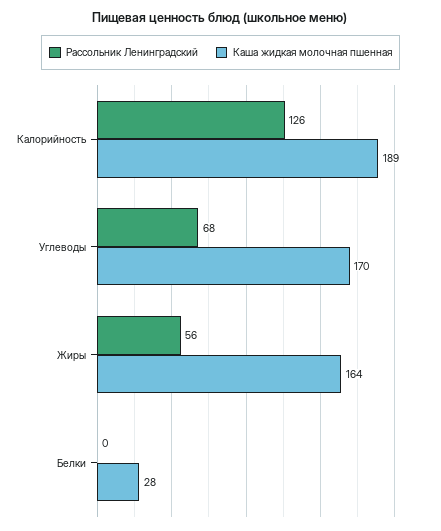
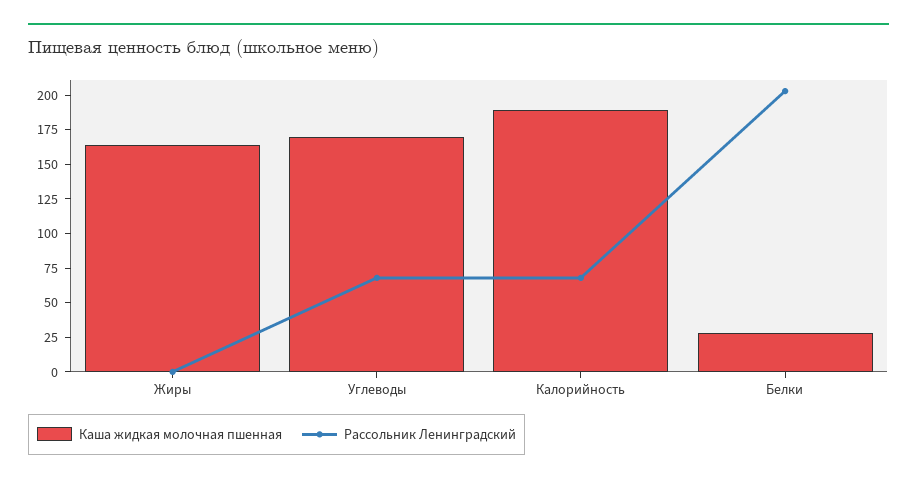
Рассольник Ленинградский, Калорийность: 126 -> 75
Рассольник Ленинградский, Жиры: 56 -> 0
Рассольник Ленинградский, Белки: 0 -> 200

